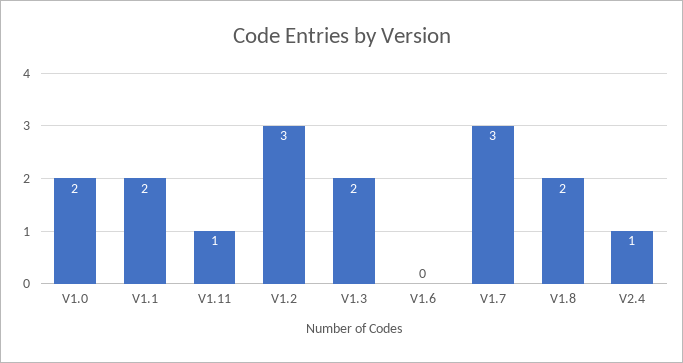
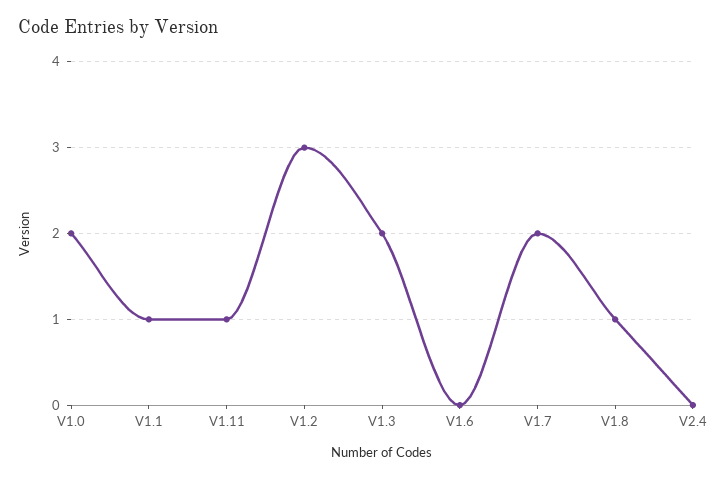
V1.1: 2 -> 1
V1.7: 3 -> 2
V1.8: 2 -> 1
V2.4: 1 -> 0

